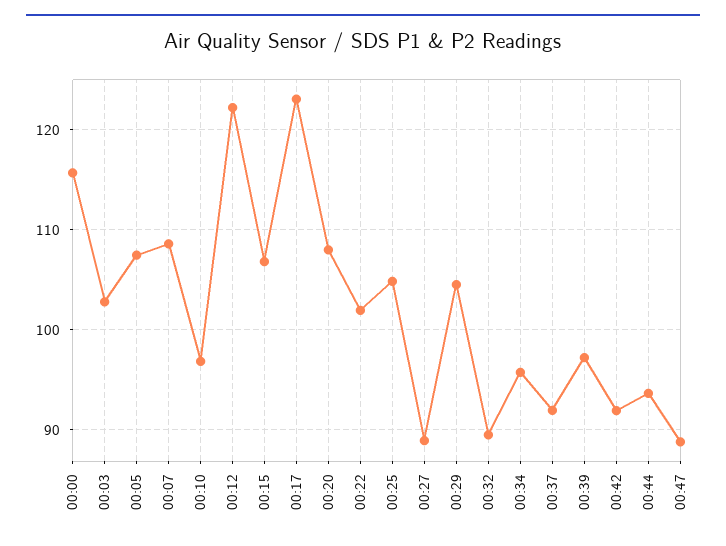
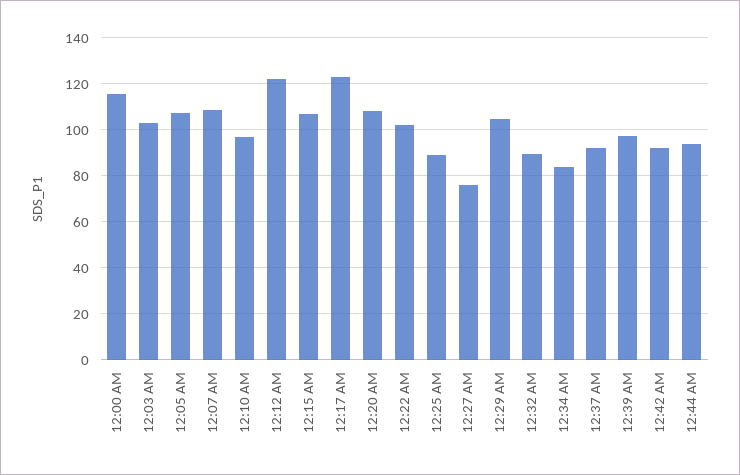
00:25: 105 -> 90
00:27: 89 -> 75
00:34: 96 -> 85
00:47: 89 -> none

